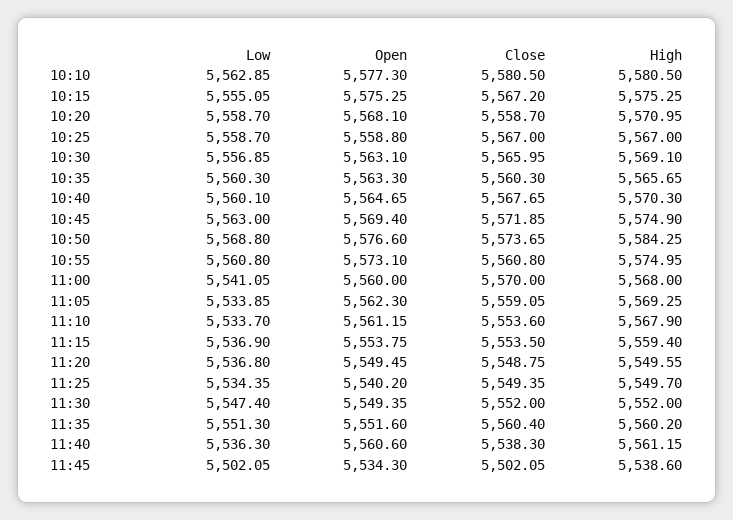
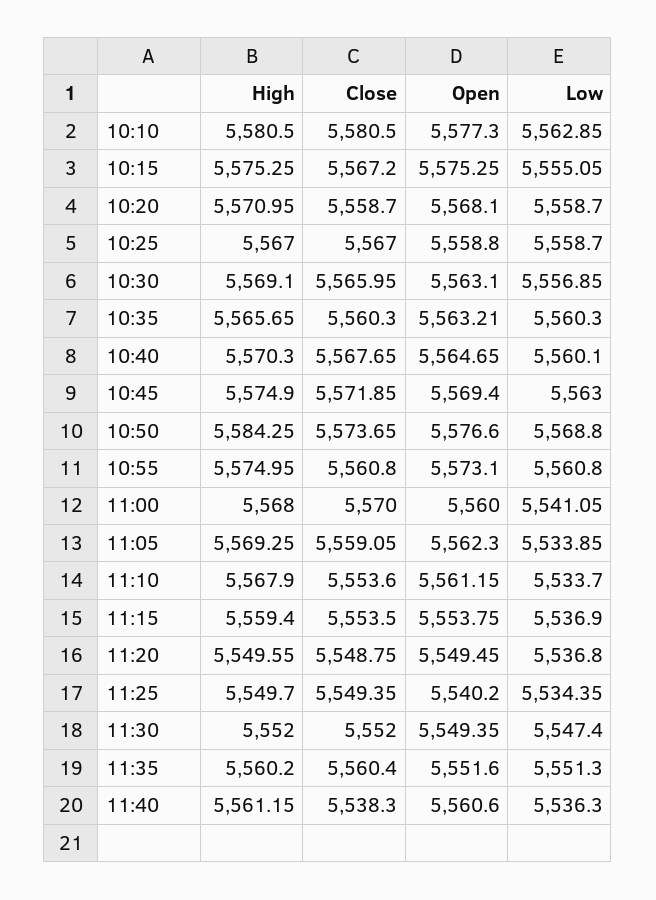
Open, 10:35: 5563.3 -> 5563.21
Low, 11:45: 5502.05 -> none
Open, 11:45: 5534.3 -> none
Close, 11:45: 5502.05 -> none
High, 11:45: 5538.6 -> none

